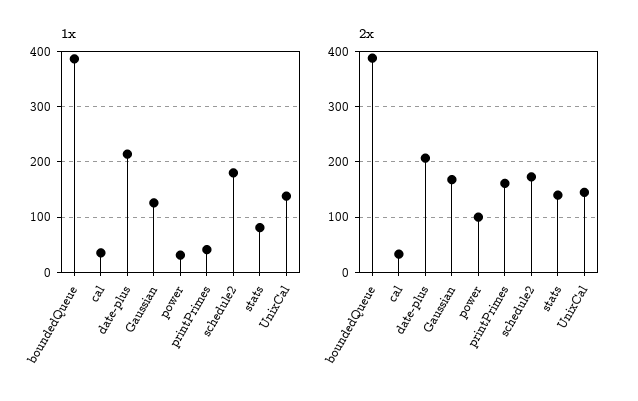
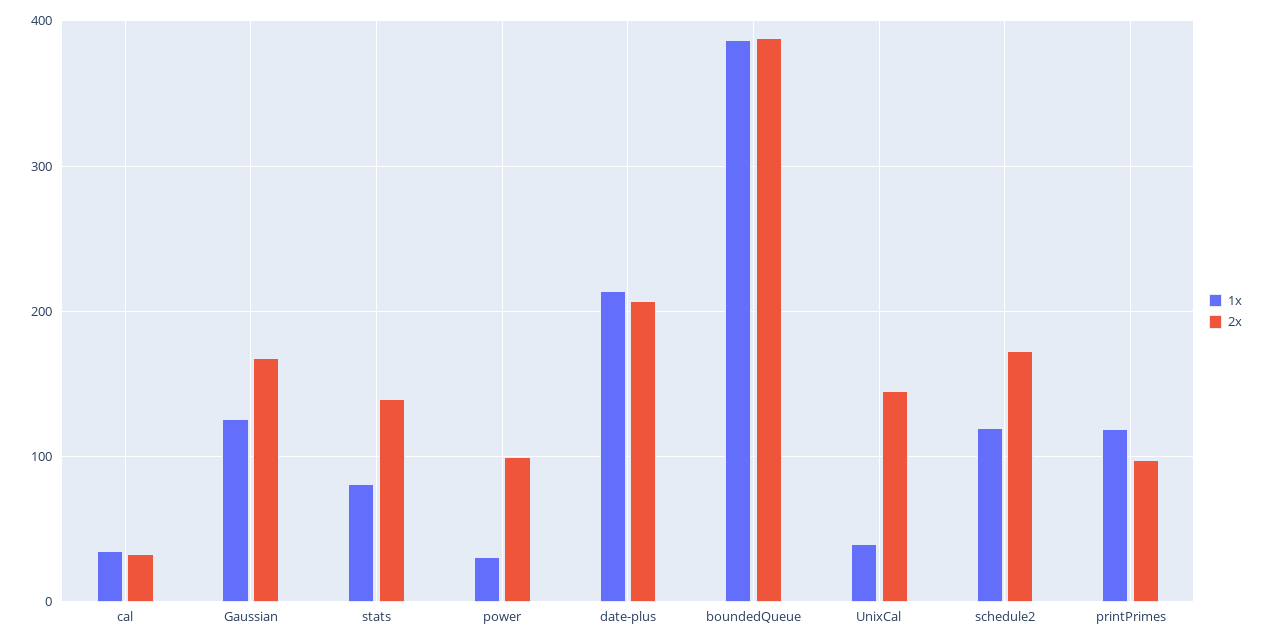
1x, printPrimes: 40 -> 120
1x, schedule2: 180 -> 120
1x, UnixCal: 140 -> 40
2x, printPrimes: 160 -> 100

